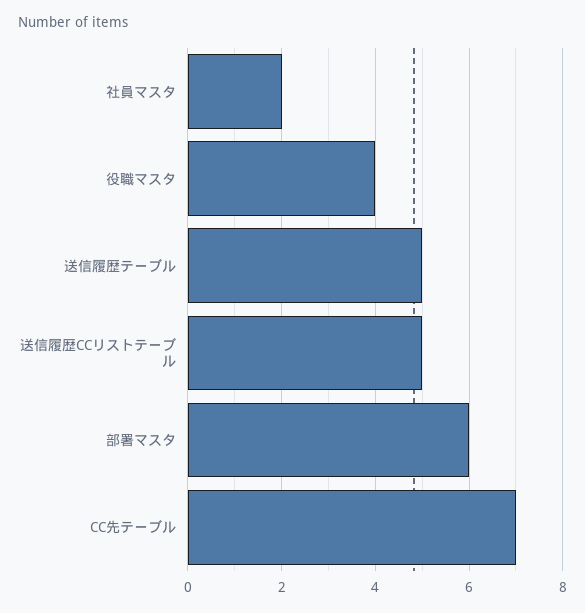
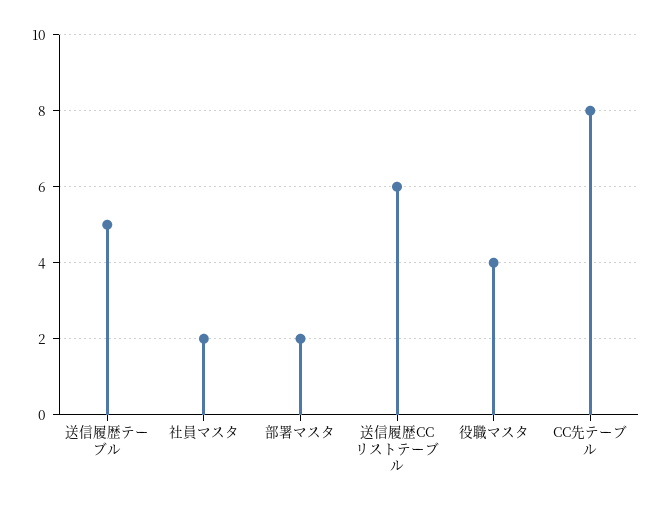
送信履歴CCリストテーブル: 5 -> 6
部署マスタ: 6 -> 2
CC先テーブル: 7 -> 8

